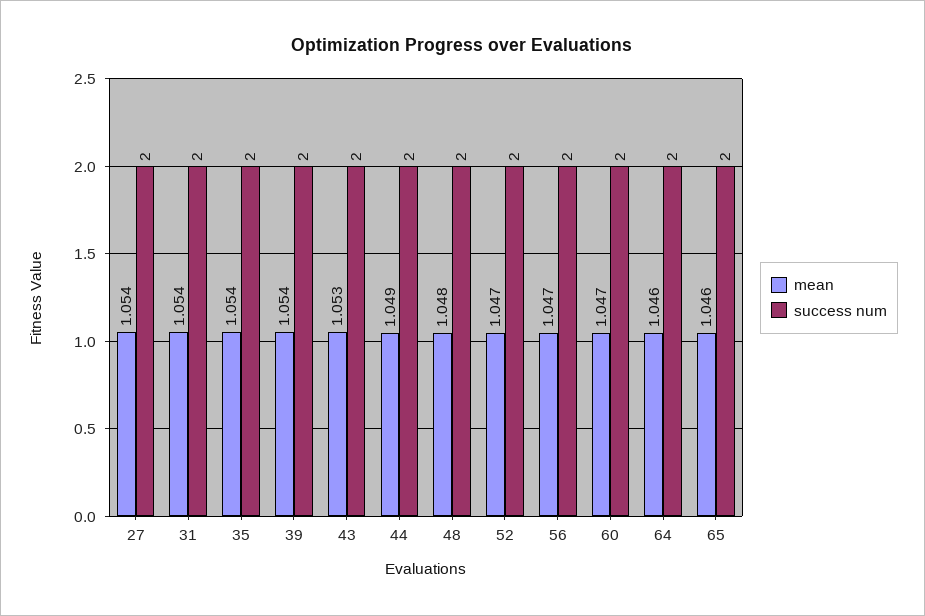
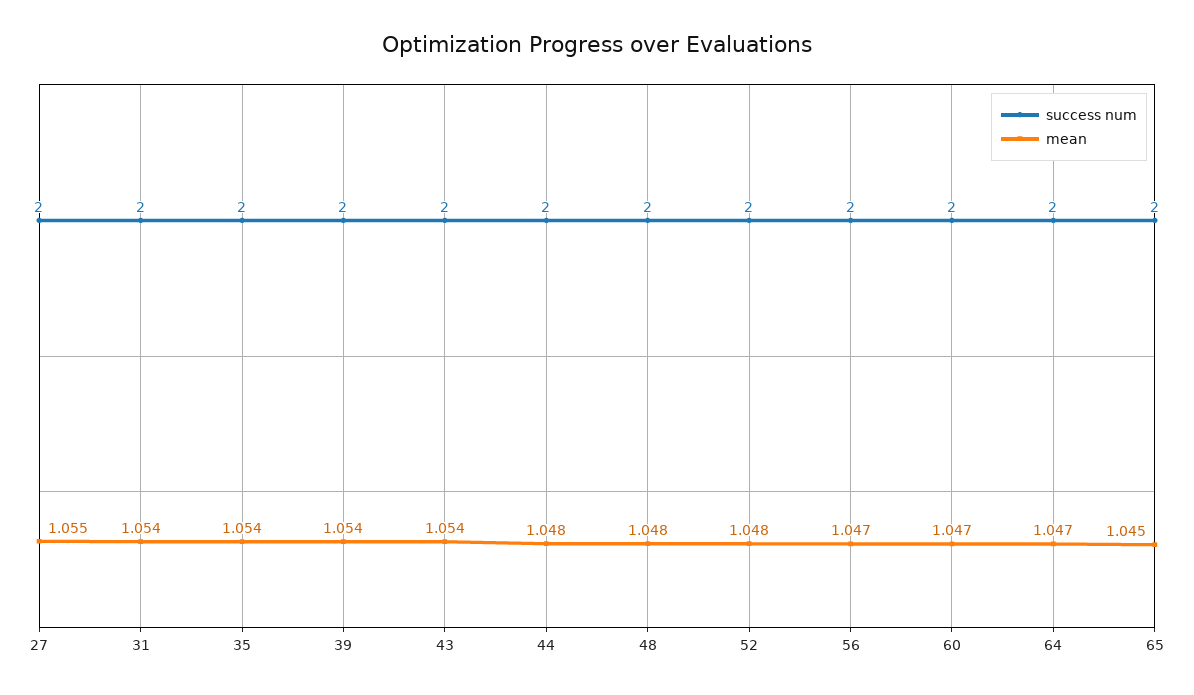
mean, 27: 1.054 -> 1.055
mean, 43: 1.053 -> 1.054
mean, 44: 1.049 -> 1.048
mean, 52: 1.047 -> 1.048
mean, 64: 1.046 -> 1.047
mean, 65: 1.046 -> 1.045

